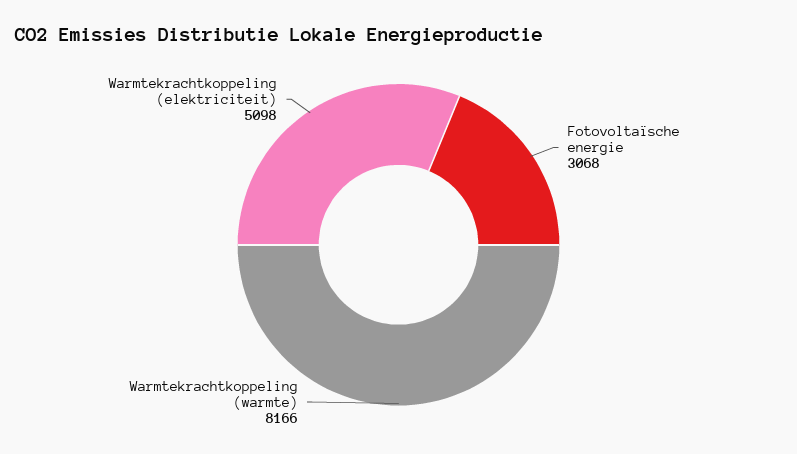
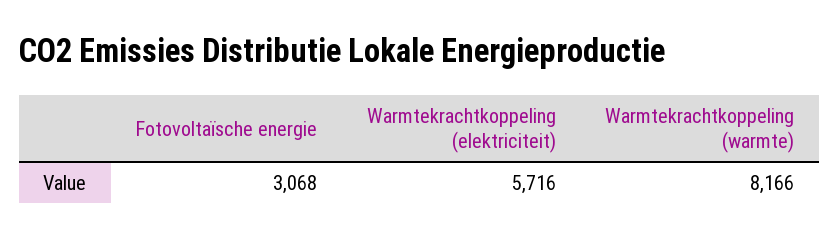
Warmtekrachtkoppeling (elektriciteit): 5098 -> 5716

